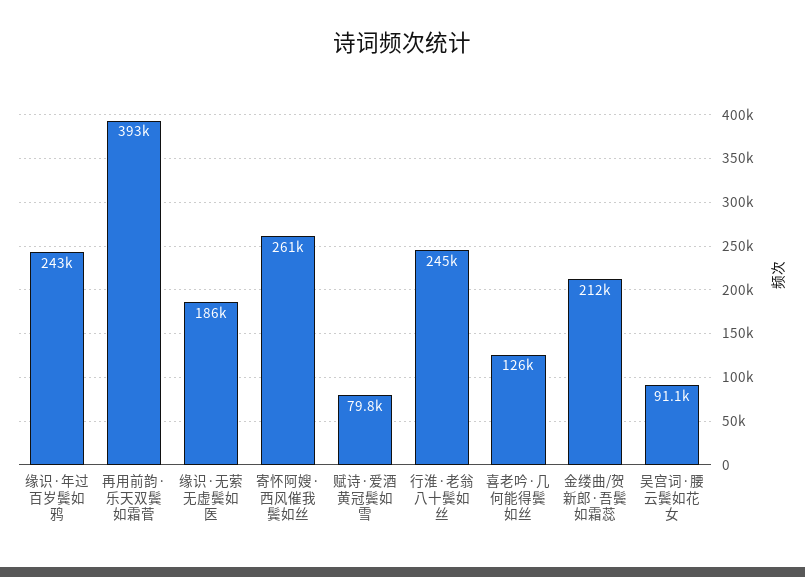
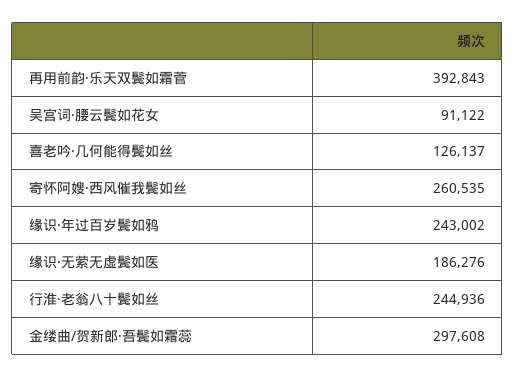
赋诗·爱酒黄冠鬓如雪: 79800 -> none
金缕曲/贺新郎·吾鬓如霜蕊: 212000 -> 297608

